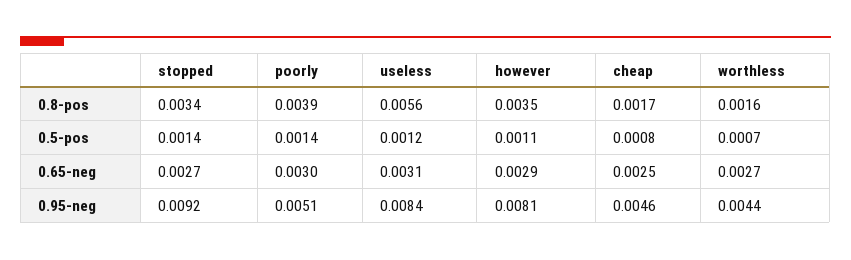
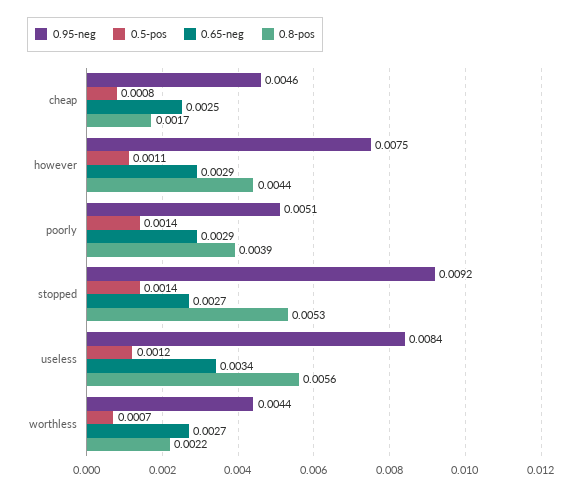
0.8-pos, stopped: 0.0034 -> 0.0053
0.8-pos, however: 0.0035 -> 0.0044
0.8-pos, worthless: 0.0016 -> 0.0022
0.65-neg, poorly: 0.003 -> 0.0029
0.65-neg, useless: 0.0031 -> 0.0034
0.95-neg, however: 0.0081 -> 0.0075

